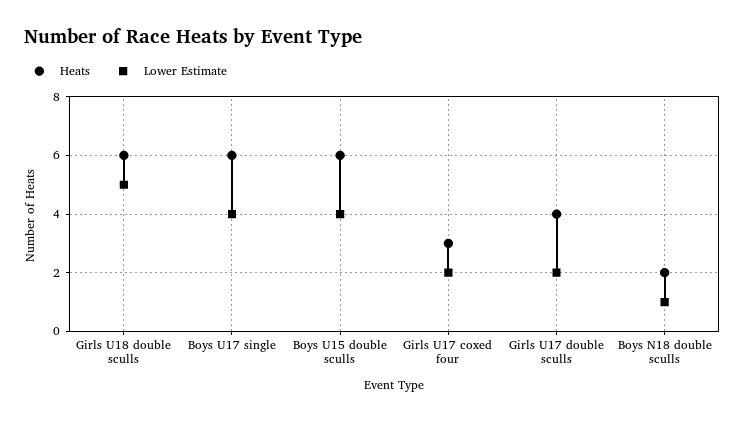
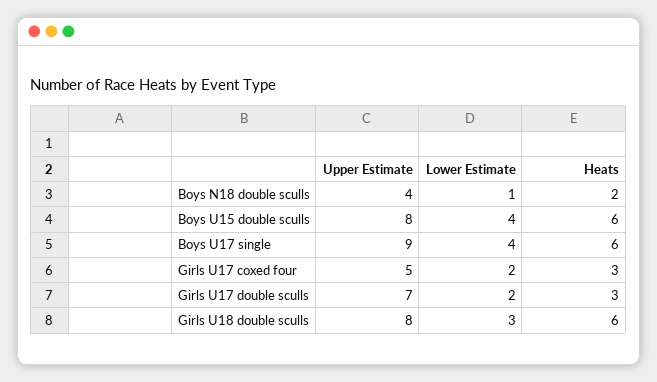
Lower Estimate, Girls U18 double sculls: 5 -> 3
Heats, Girls U17 double sculls: 4 -> 3
Upper Estimate, Boys N18 double sculls: none -> 4
Upper Estimate, Boys U15 double sculls: none -> 8
Upper Estimate, Boys U17 single: none -> 9
Upper Estimate, Girls U17 coxed four: none -> 5
Upper Estimate, Girls U17 double sculls: none -> 7
Upper Estimate, Girls U18 double sculls: none -> 8

